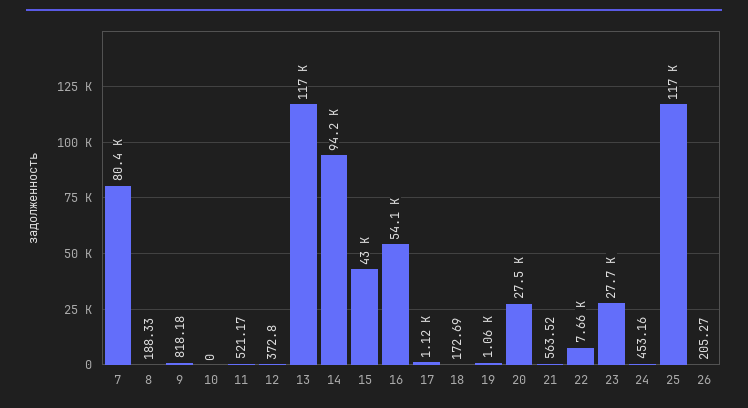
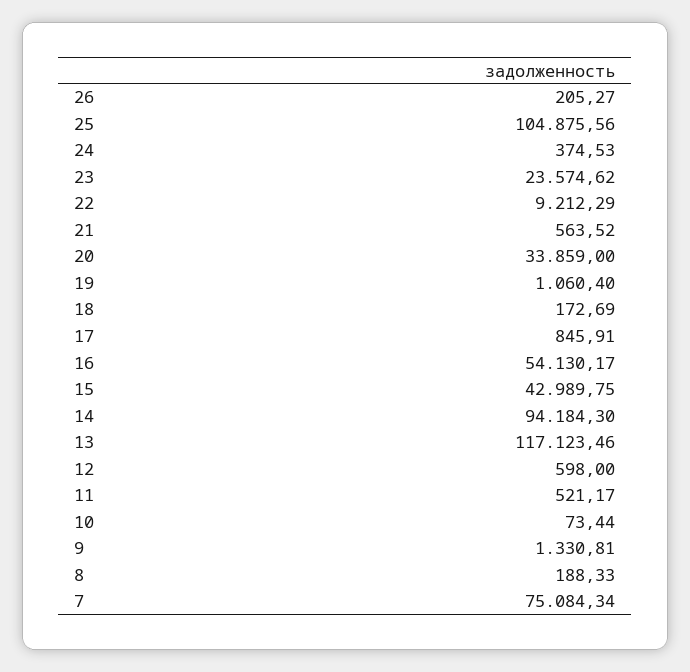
7: 80400 -> 75084.34
9: 818.18 -> 1330.81
10: 0 -> 73.44
12: 372.8 -> 598
17: 1120 -> 845.91
20: 27500 -> 33859
22: 7660 -> 9212.29
23: 27700 -> 23574.62
24: 453.16 -> 374.53
25: 117000 -> 104875.56

